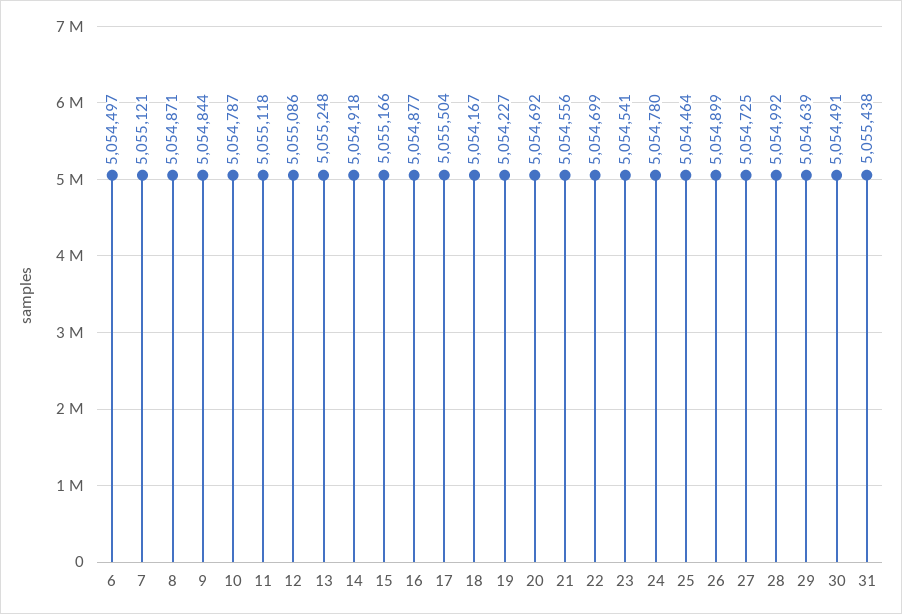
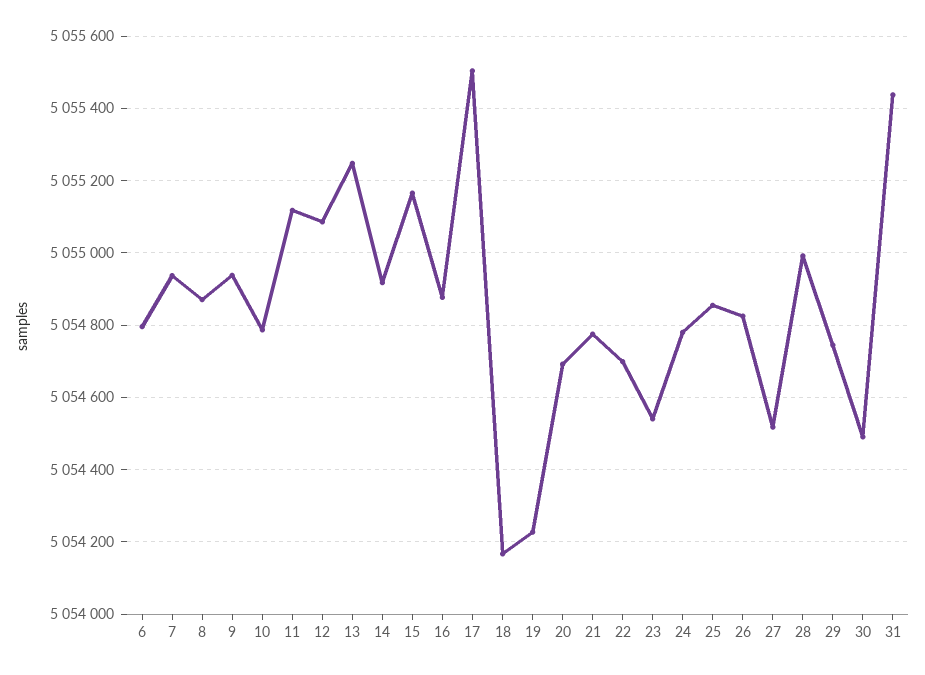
6: 5054497 -> 5054800
7: 5055121 -> 5054940
9: 5054844 -> 5054940
21: 5054556 -> 5054780
25: 5054464 -> 5054860
26: 5054899 -> 5054820
27: 5054725 -> 5054520
29: 5054639 -> 5054740

